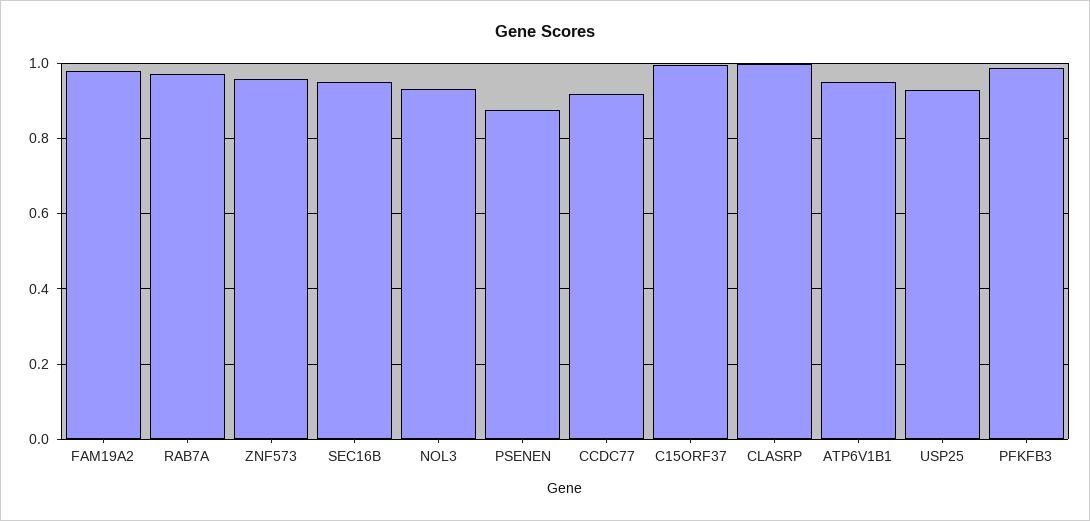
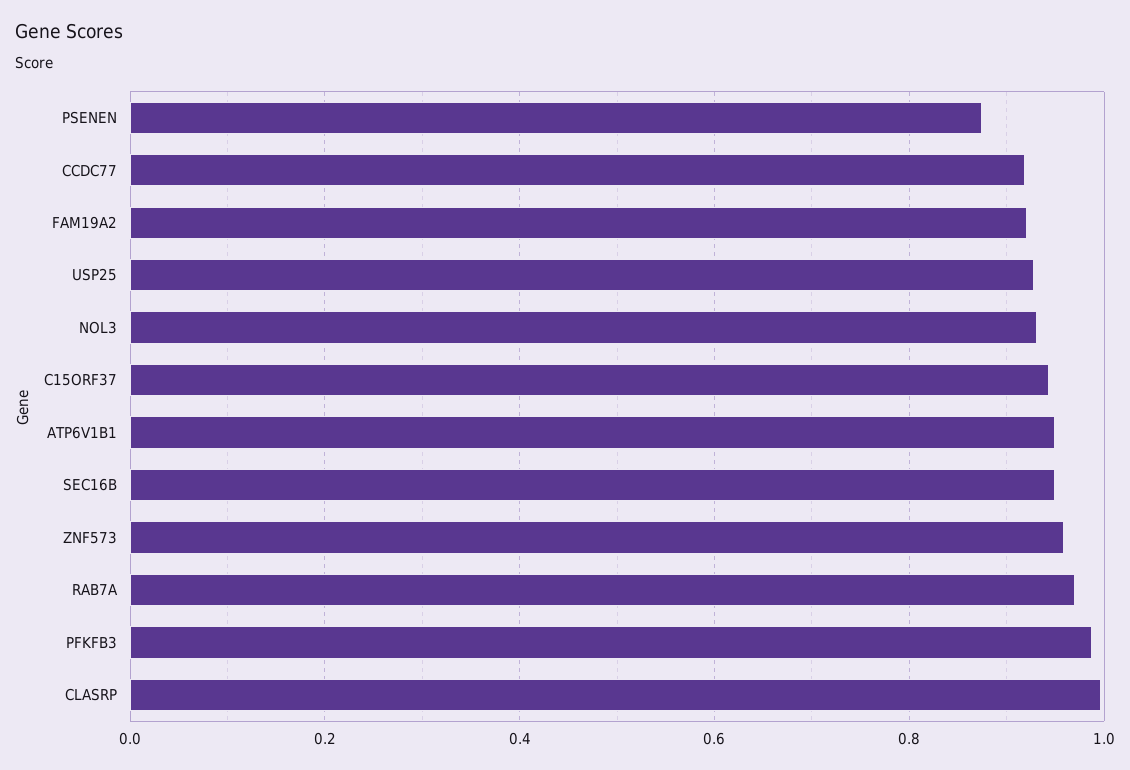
FAM19A2: 0.98 -> 0.92
C15ORF37: 1 -> 0.94

